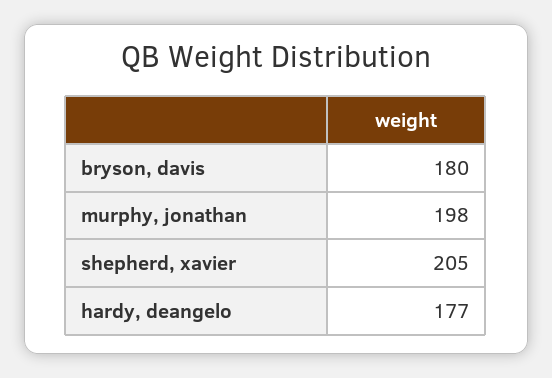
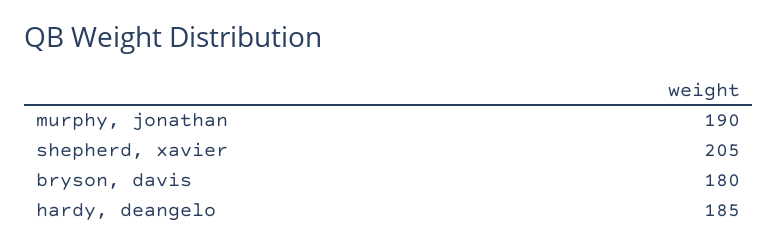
murphy, jonathan: 198 -> 190
hardy, deangelo: 177 -> 185

